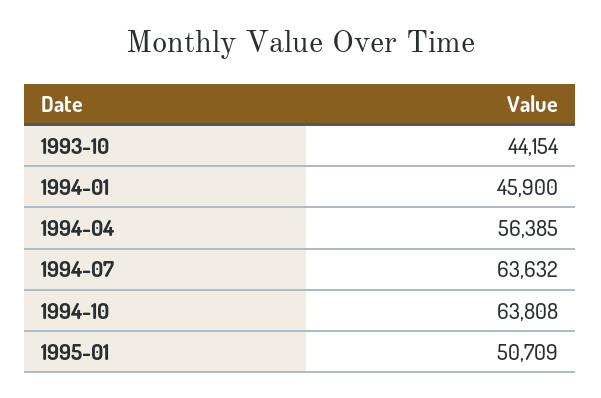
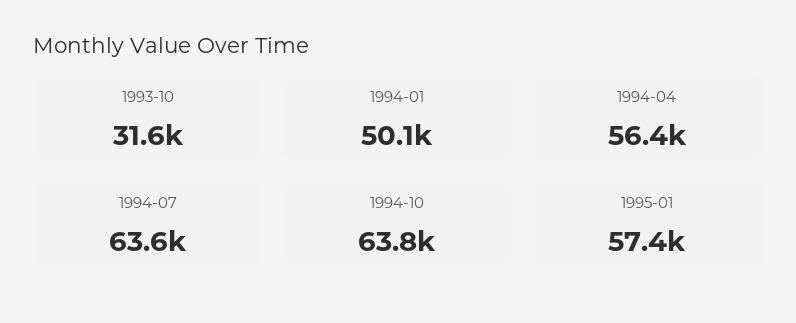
1993-10: 44154 -> 31600
1994-01: 45900 -> 50100
1995-01: 50709 -> 57400

